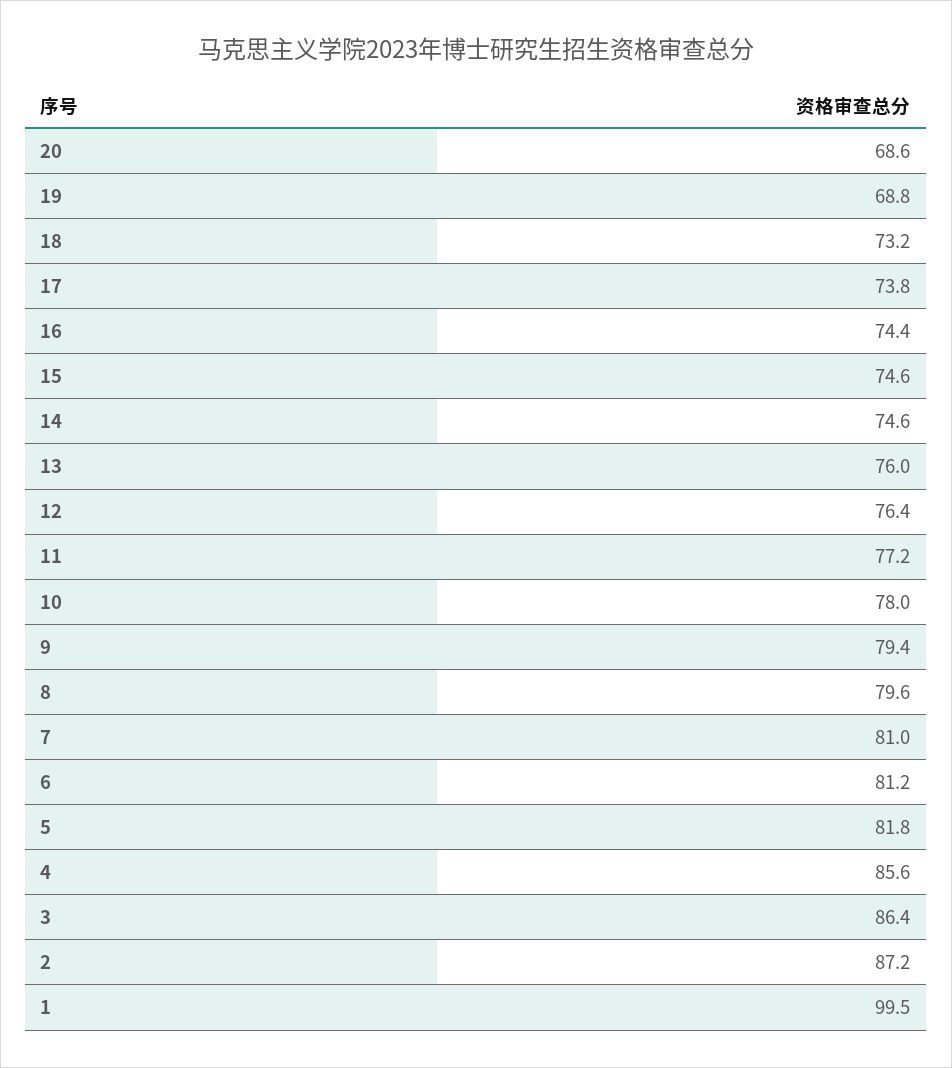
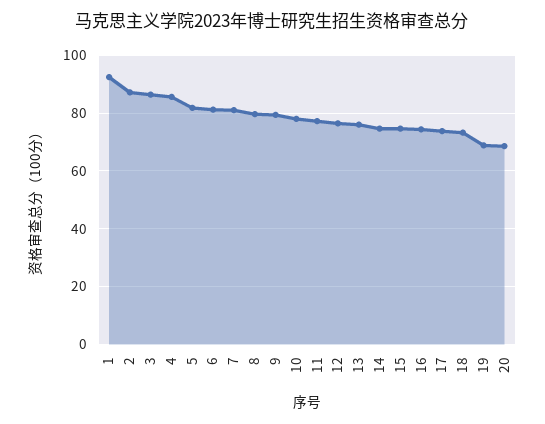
1: 99.5 -> 92.5

